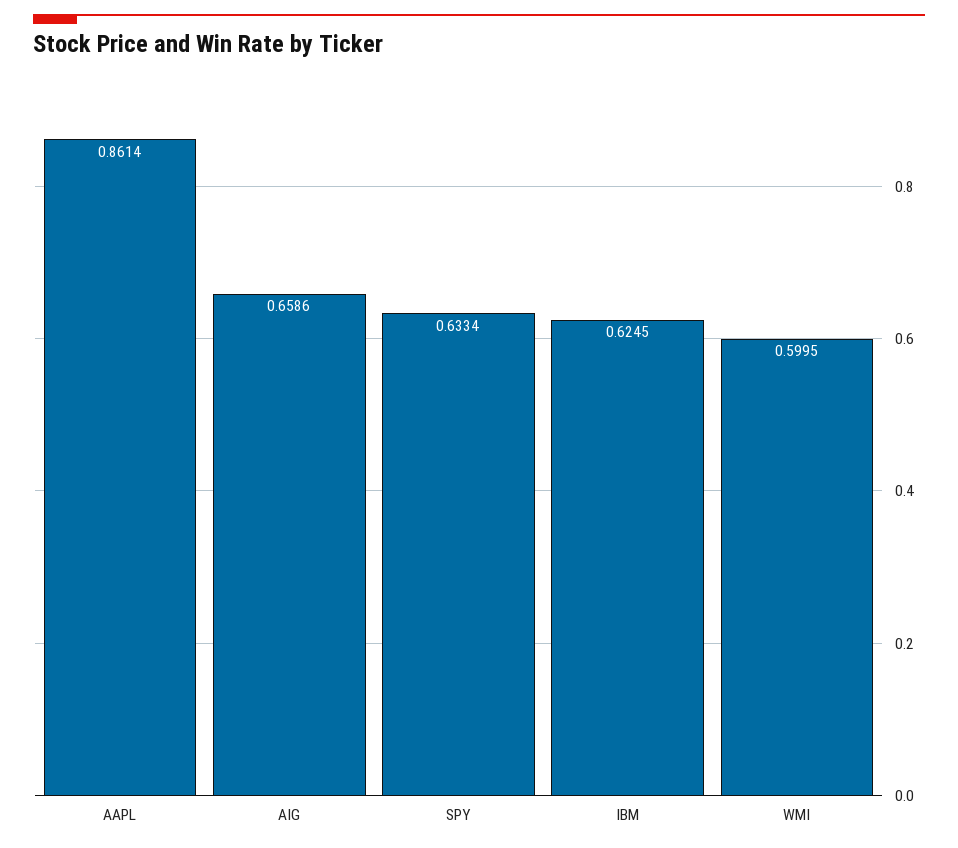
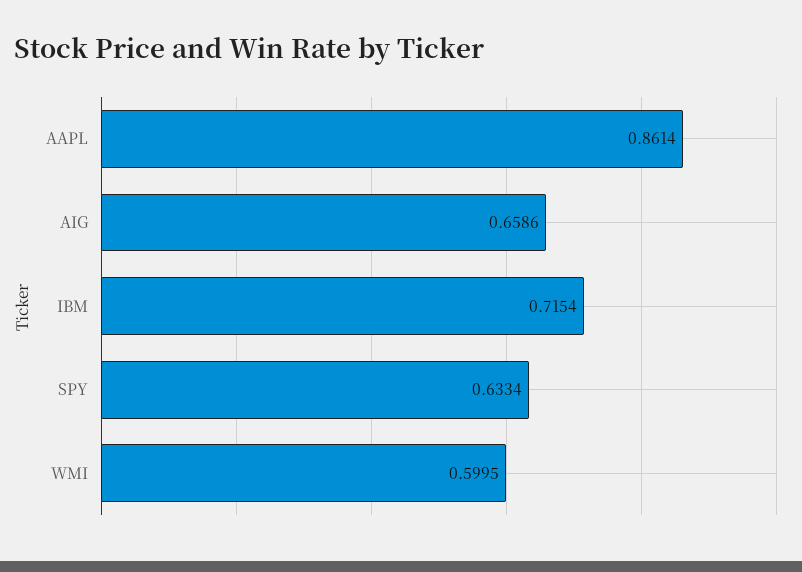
IBM: 0.6245 -> 0.7154

